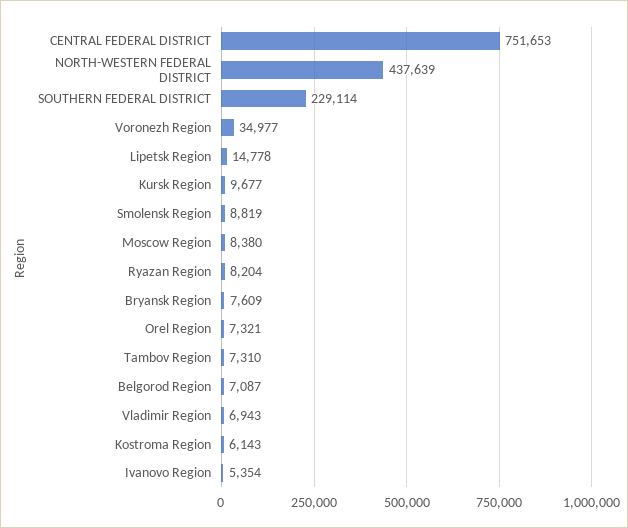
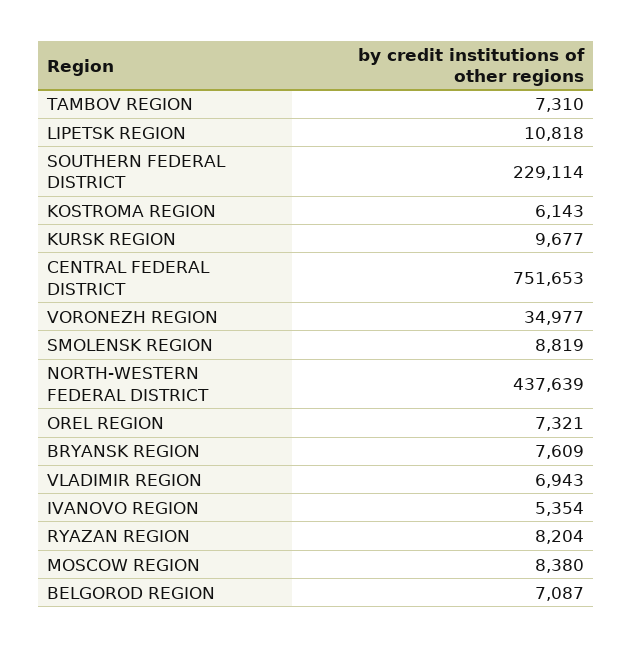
Lipetsk Region: 14778 -> 10818

